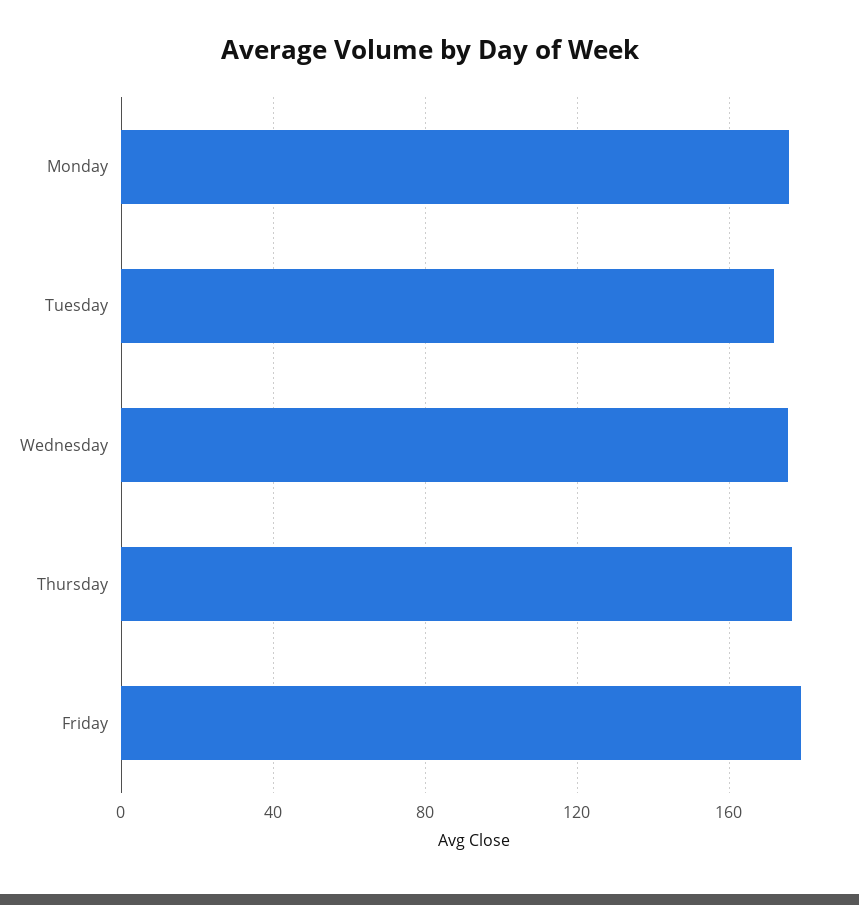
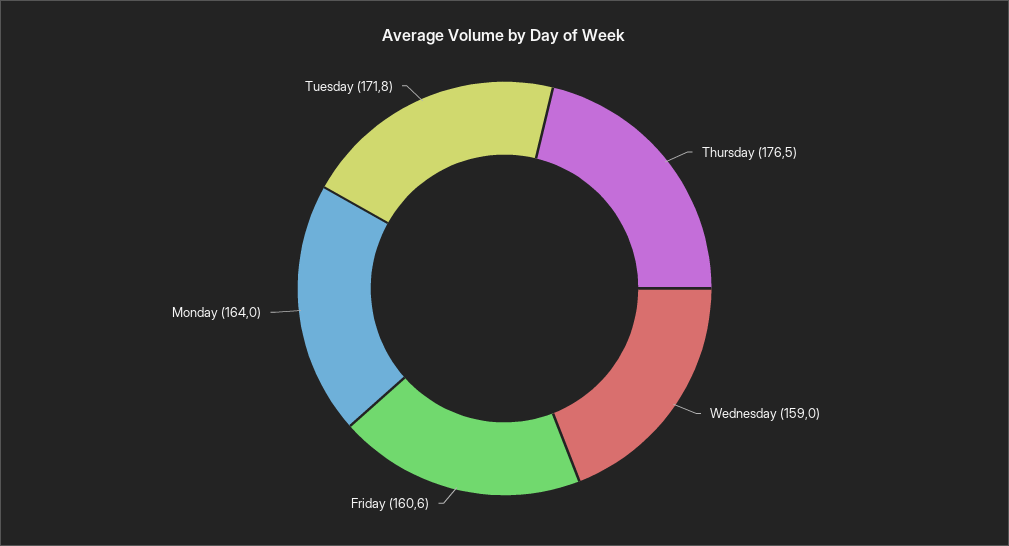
Monday: 175 -> 164
Wednesday: 175 -> 159
Friday: 180 -> 160.6

